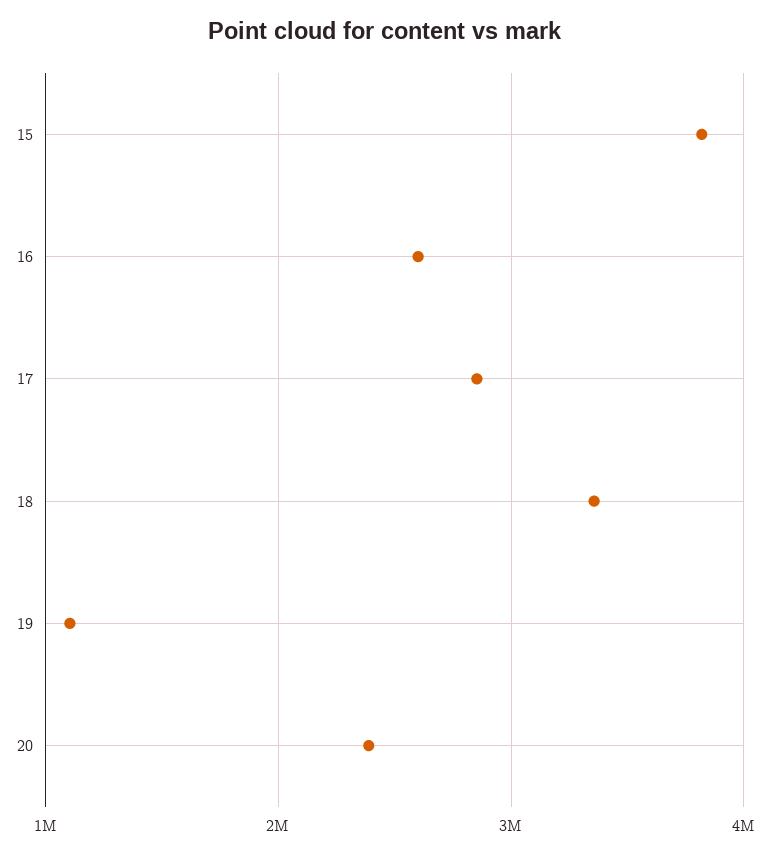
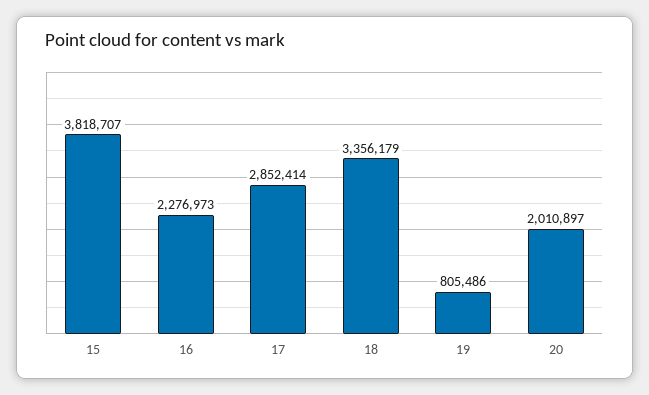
16: 2600000 -> 2276973
19: 1100000 -> 805486
20: 2400000 -> 2010897

